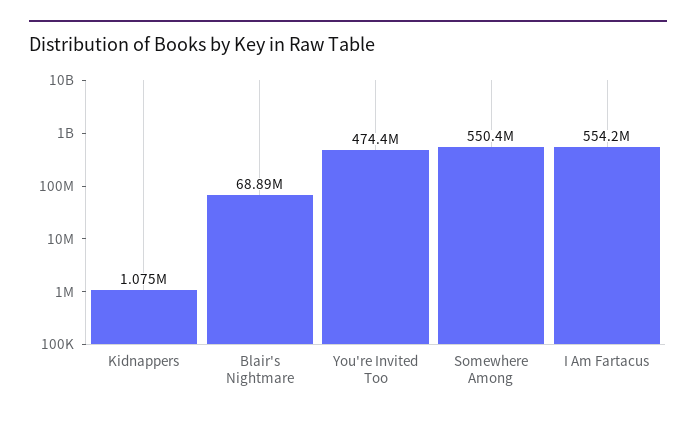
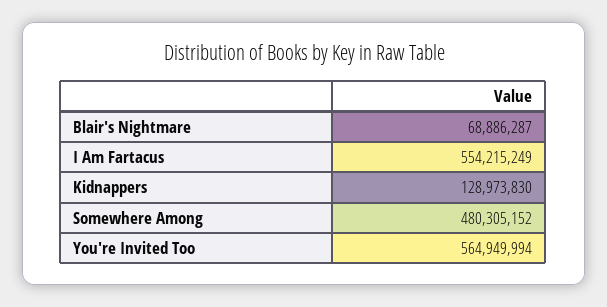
Kidnappers: 1075000 -> 128973830
You're Invited Too: 474400000 -> 564949994
Somewhere Among: 550400000 -> 480305152

